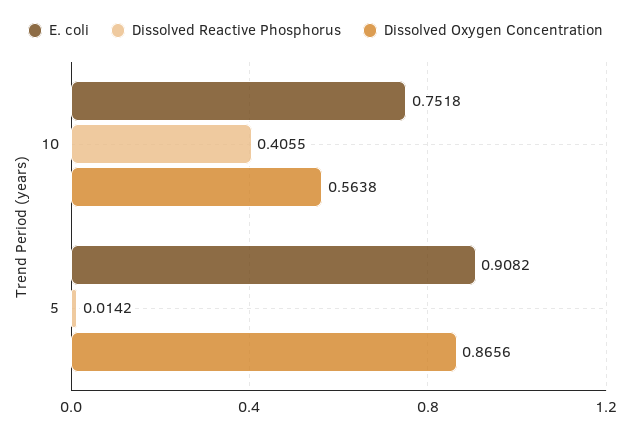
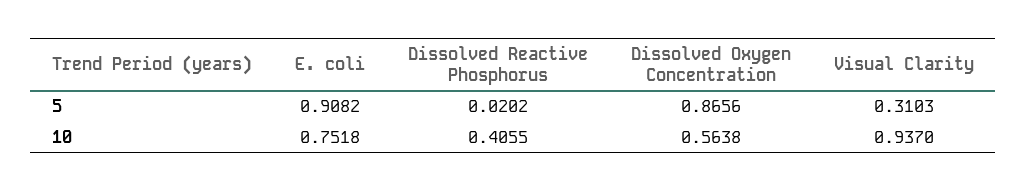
Dissolved Reactive Phosphorus, 5: 0.0142 -> 0.0202
Visual Clarity, 5: none -> 0.3103
Visual Clarity, 10: none -> 0.937

